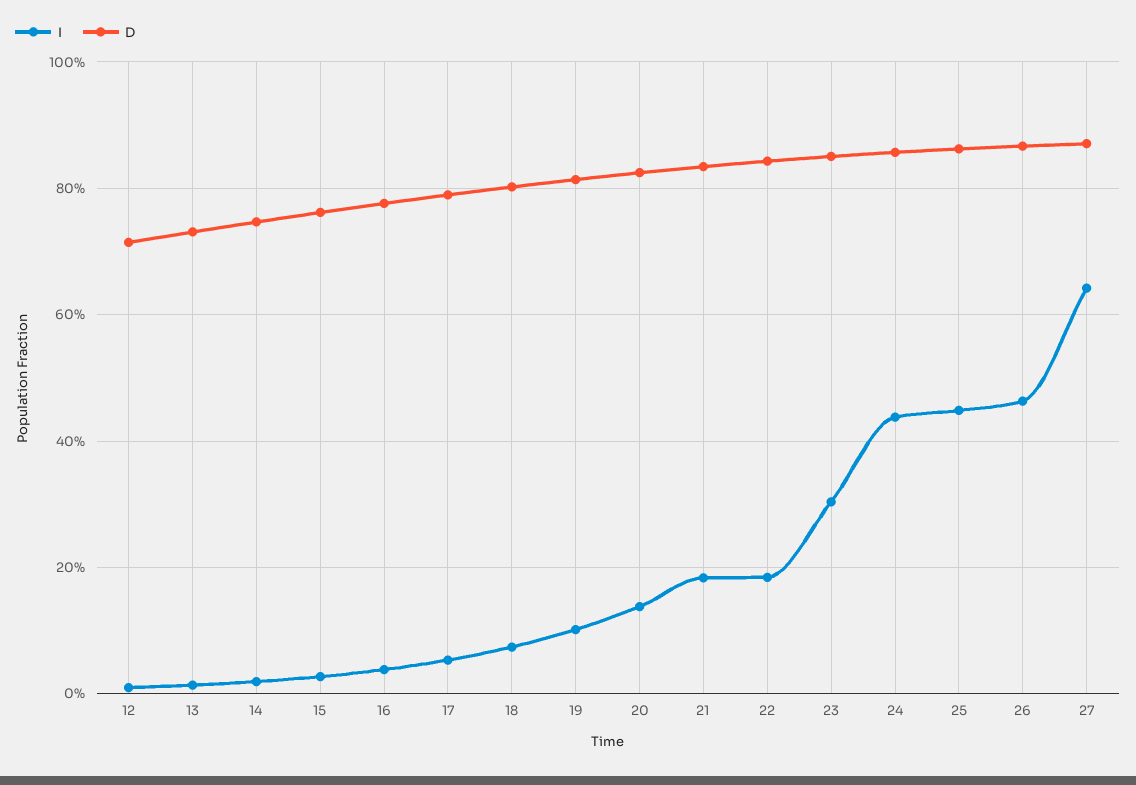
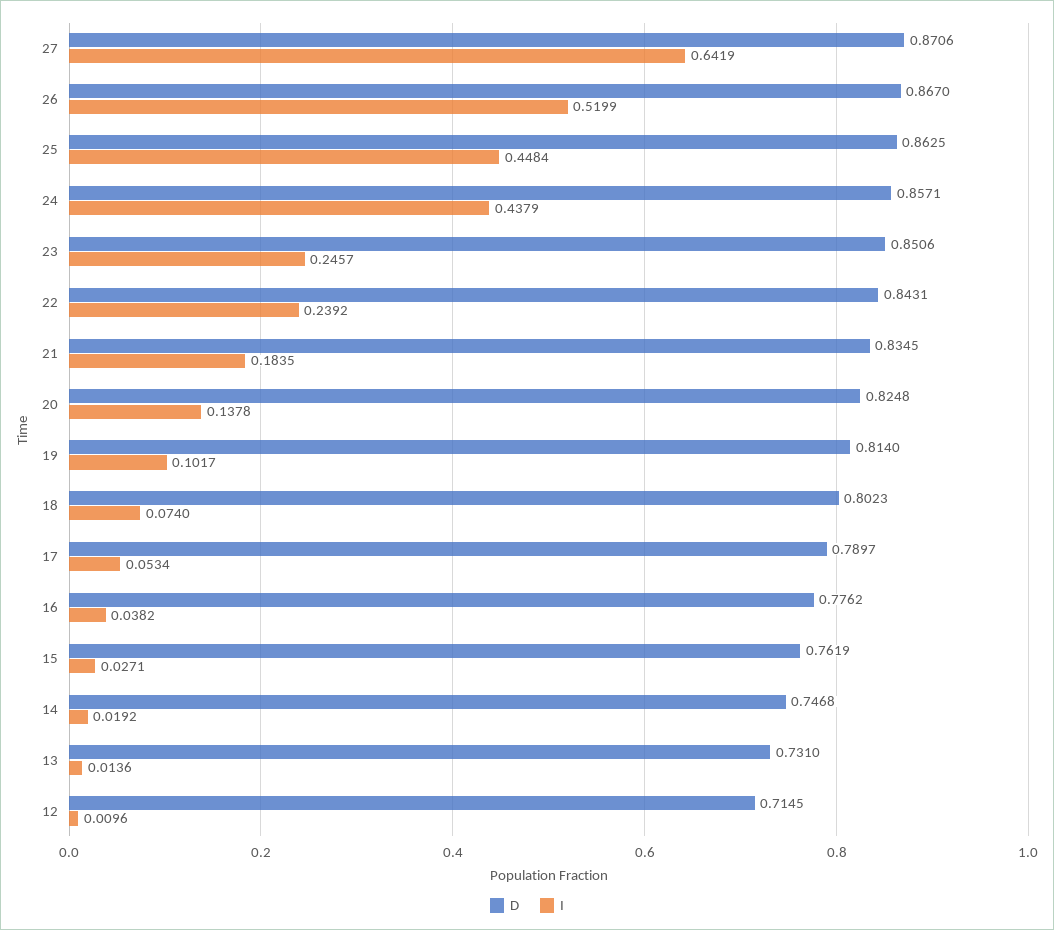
I, 22: 0.18 -> 0.2392
I, 23: 0.3 -> 0.2457
I, 26: 0.46 -> 0.5199

